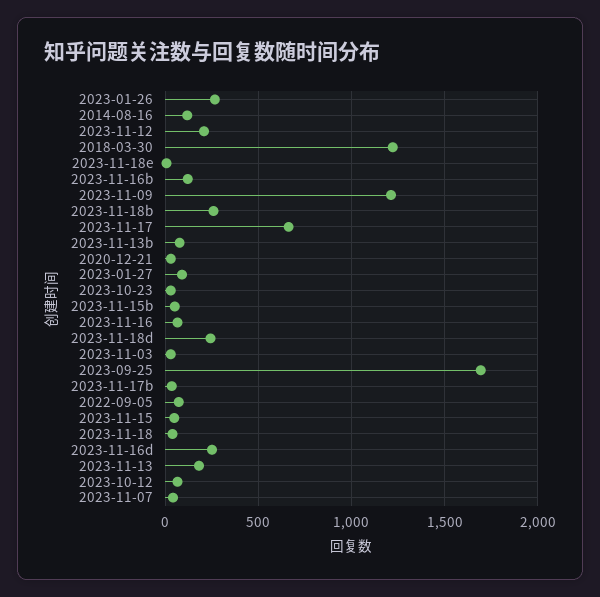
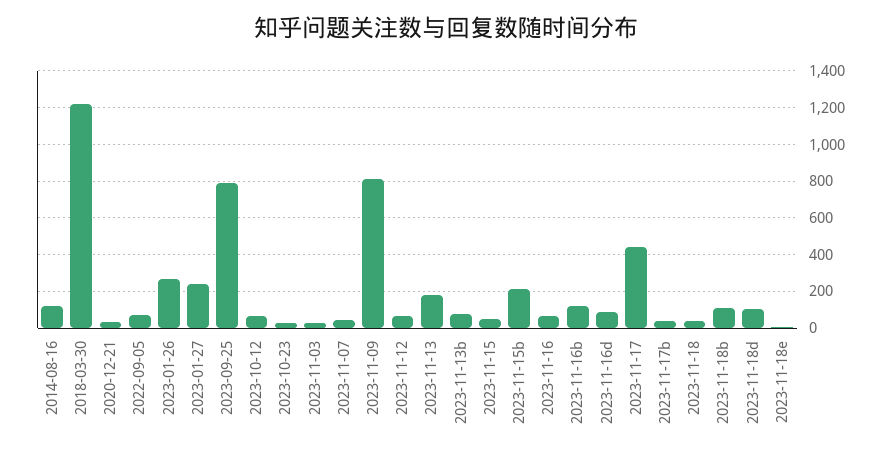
2023-11-12: 200 -> 50
2023-11-09: 1200 -> 800
2023-11-18b: 250 -> 100
2023-11-17: 650 -> 450
2023-01-27: 100 -> 250
2023-11-15b: 50 -> 200
2023-11-18d: 250 -> 100
2023-09-25: 1700 -> 800
2023-11-16d: 250 -> 100

